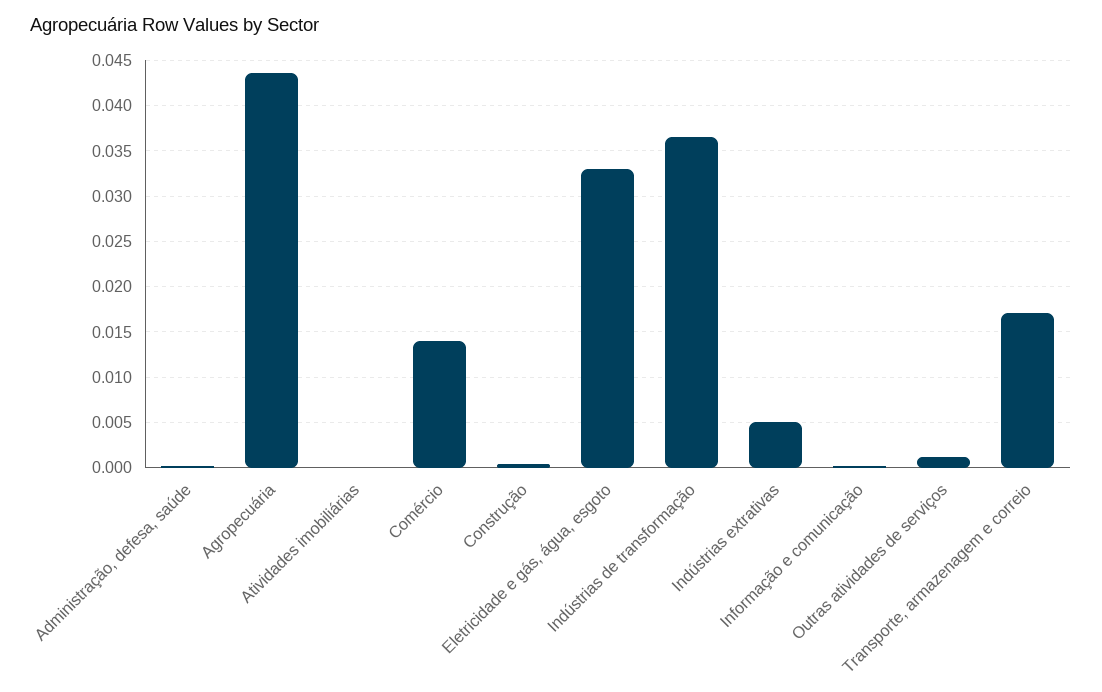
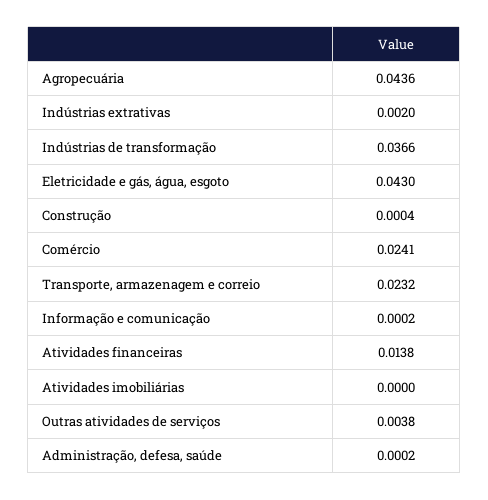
Comércio: 0.014 -> 0.0241
Eletricidade e gás, água, esgoto: 0.033 -> 0.043
Indústrias extrativas: 0.005 -> 0.002
Outras atividades de serviços: 0.001 -> 0.0038
Transporte, armazenagem e correio: 0.017 -> 0.0232
Atividades financeiras: none -> 0.0138

